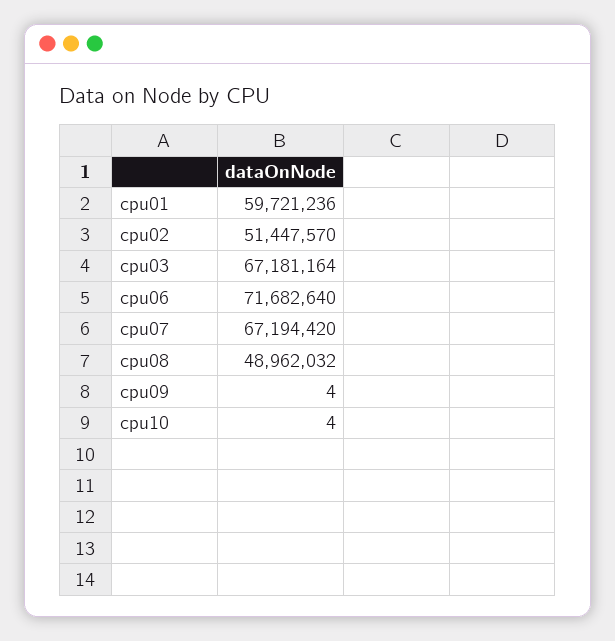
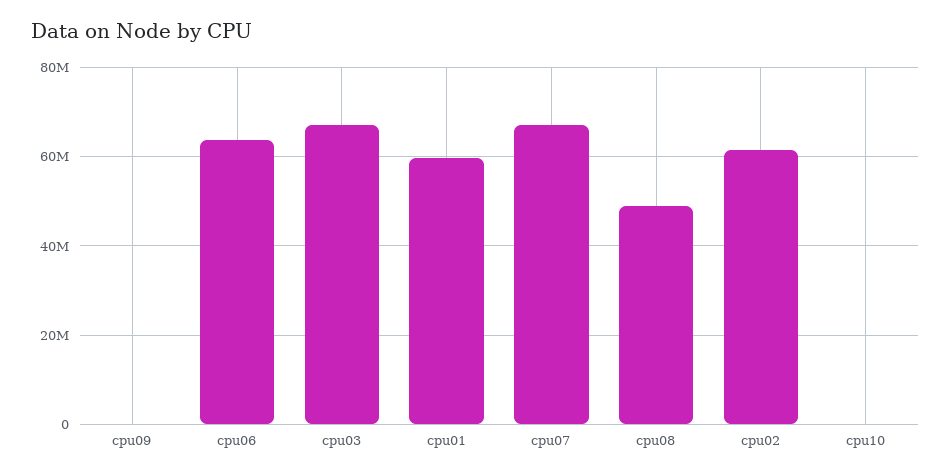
cpu02: 51447570 -> 62000000
cpu06: 71682640 -> 64000000

